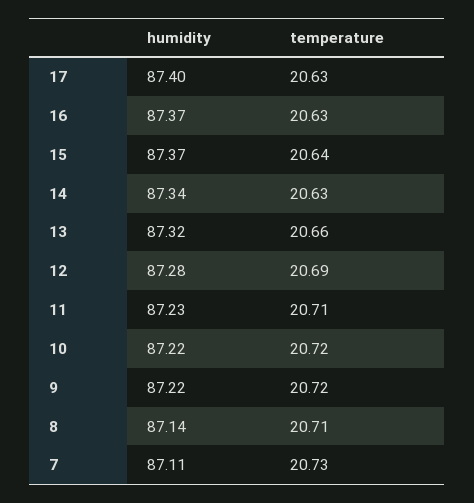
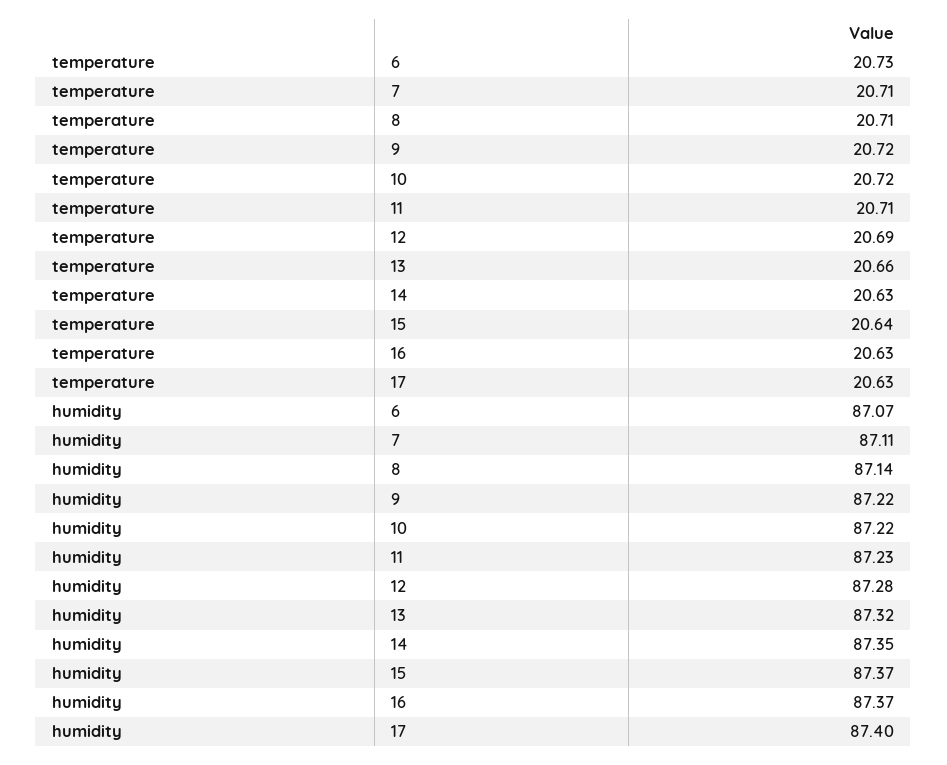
humidity, 14: 87.34 -> 87.35
temperature, 7: 20.73 -> 20.71
temperature, 6: none -> 20.73
humidity, 6: none -> 87.07

